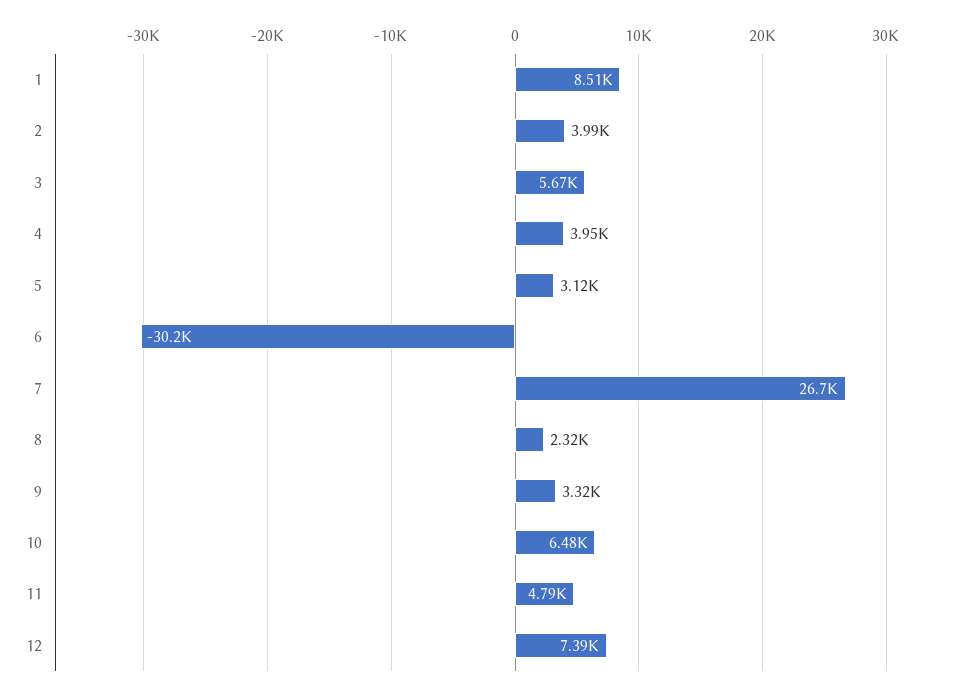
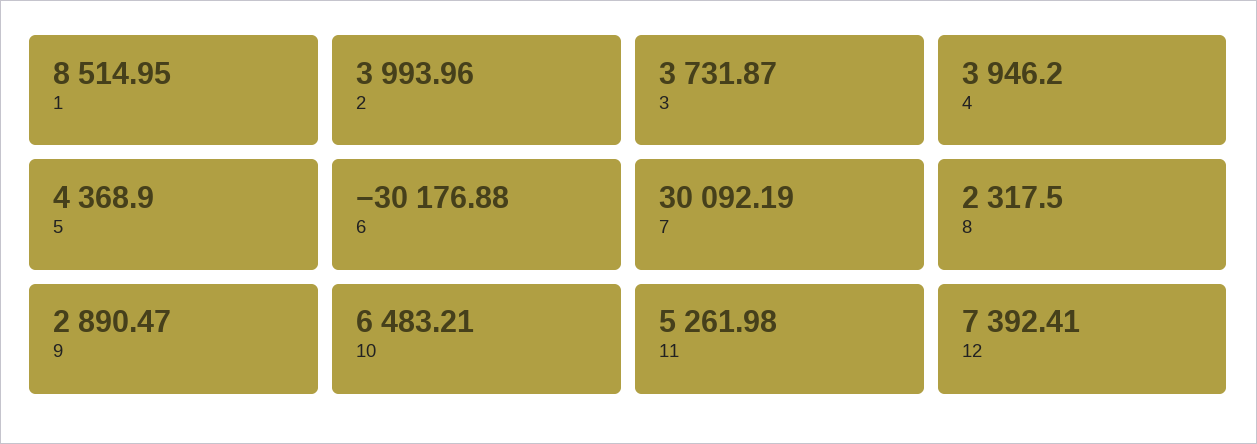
3: 5670 -> 3731.87
5: 3120 -> 4368.9
7: 26700 -> 30092.19
9: 3320 -> 2890.47
11: 4790 -> 5261.98

